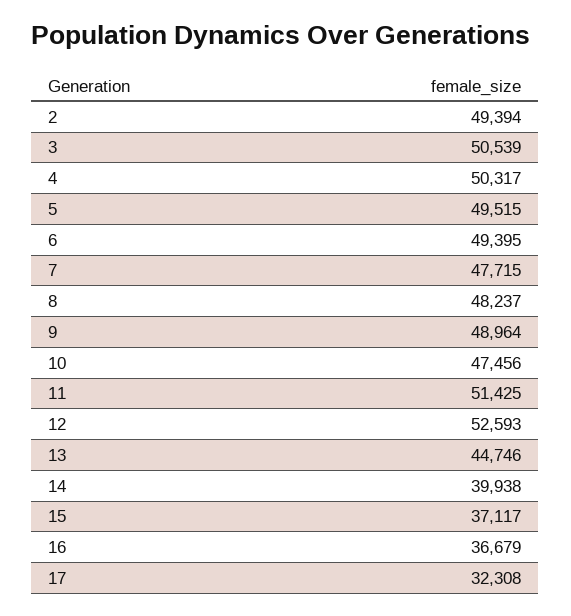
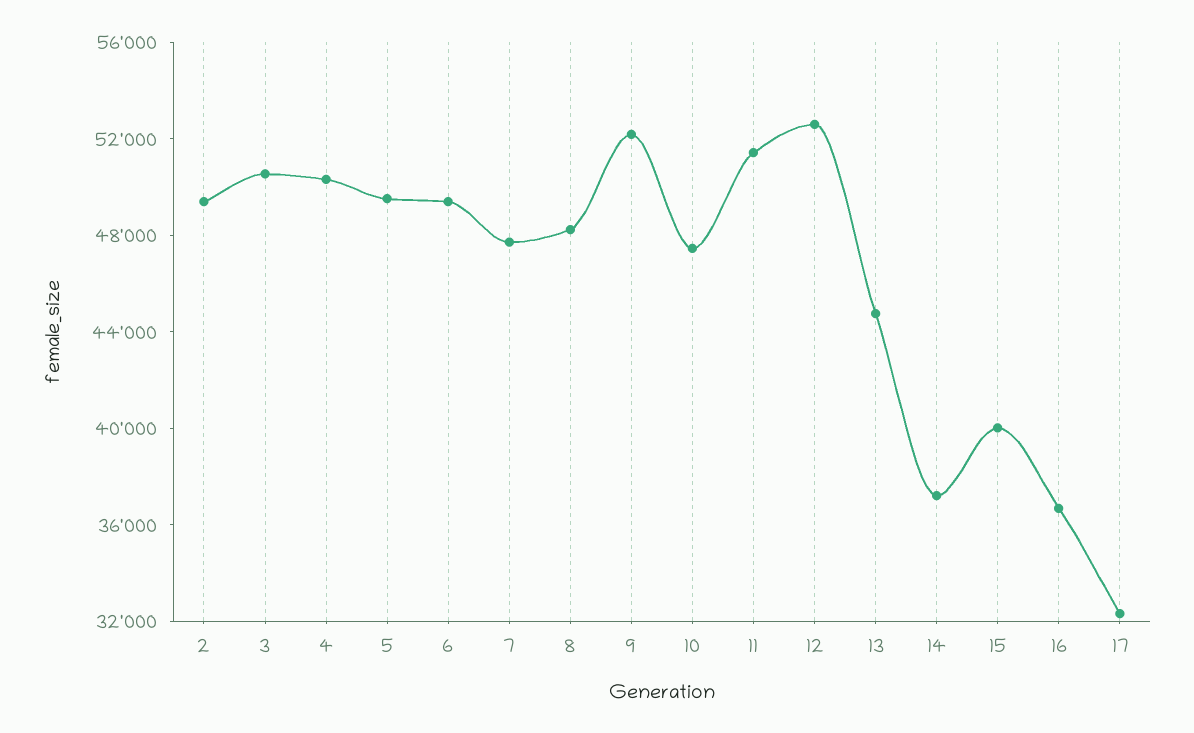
9: 48964 -> 52000
14: 39938 -> 37000
15: 37117 -> 40000

